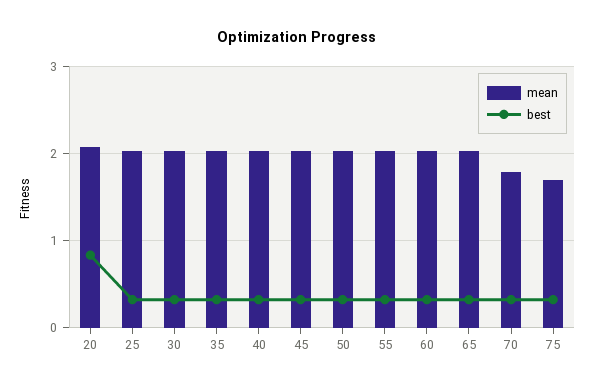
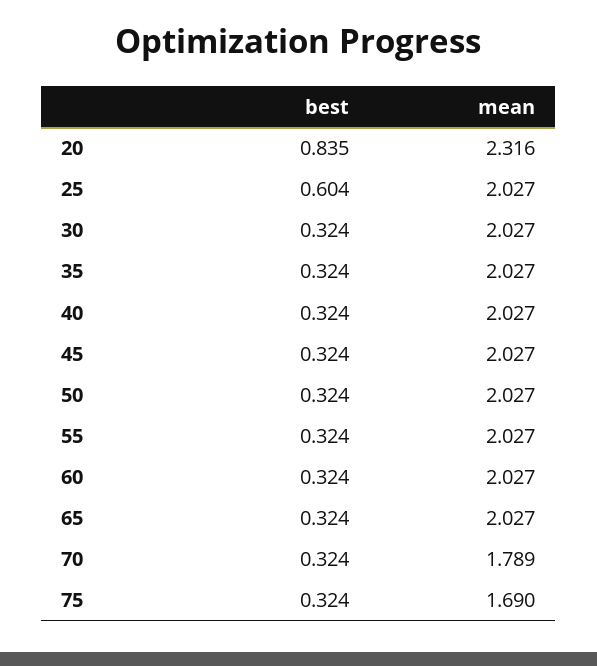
mean, 20: 2.1 -> 2.316
best, 25: 0.3 -> 0.604

